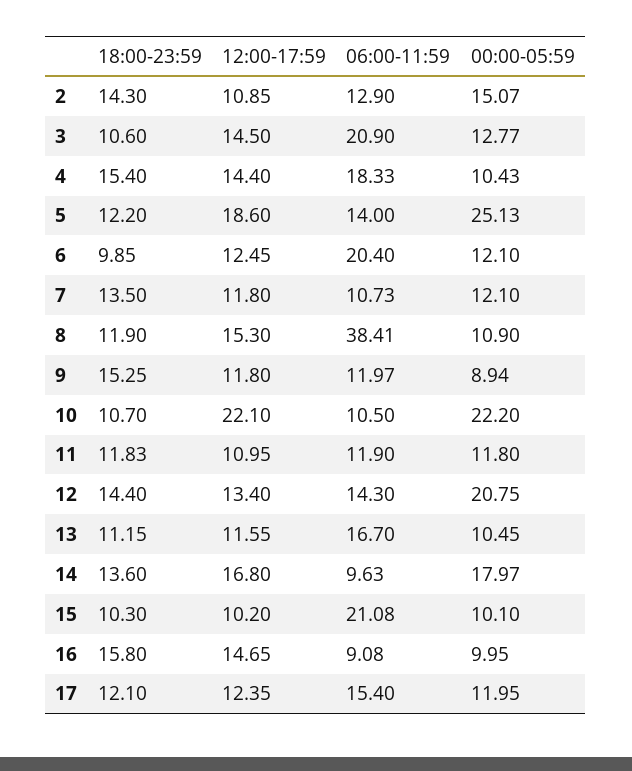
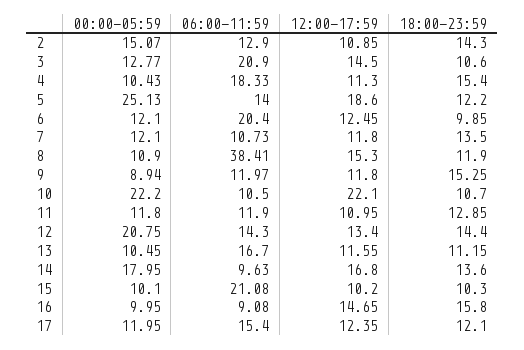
12:00-17:59, 4: 14.4 -> 11.3
18:00-23:59, 11: 11.83 -> 12.85
00:00-05:59, 14: 17.97 -> 17.95

